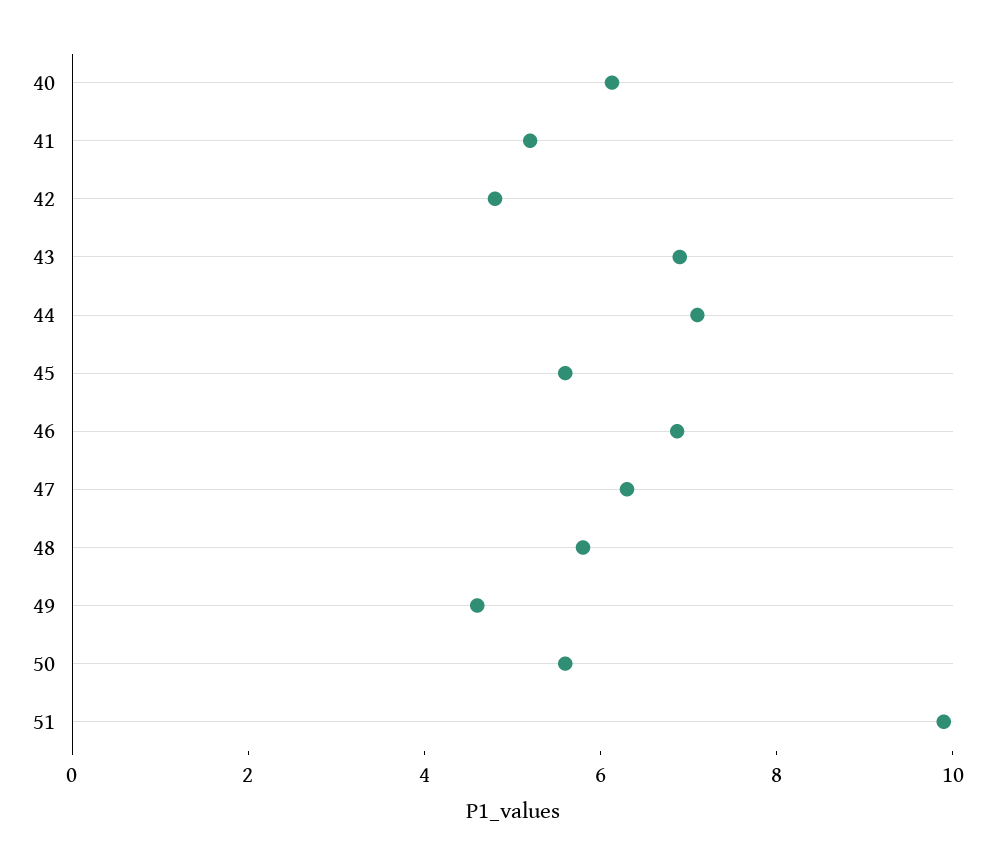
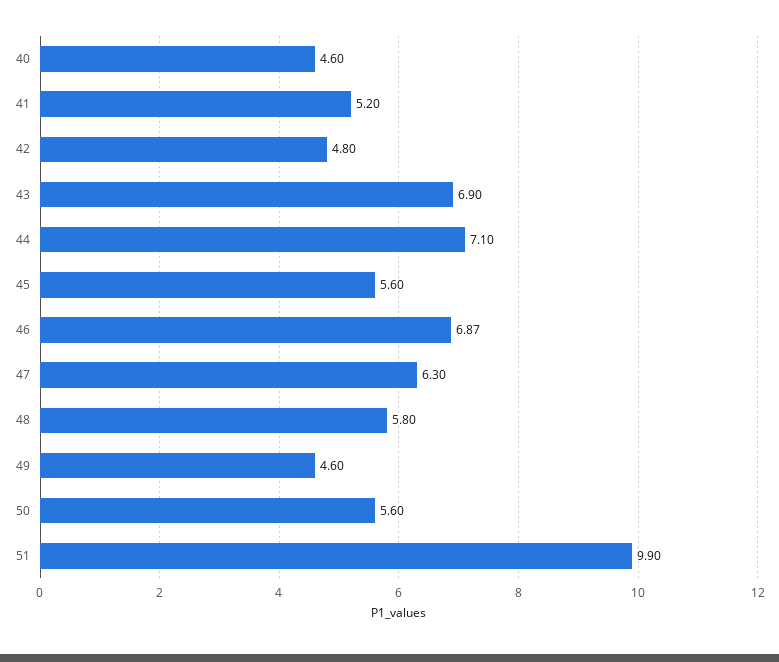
40: 6 -> 4.6

